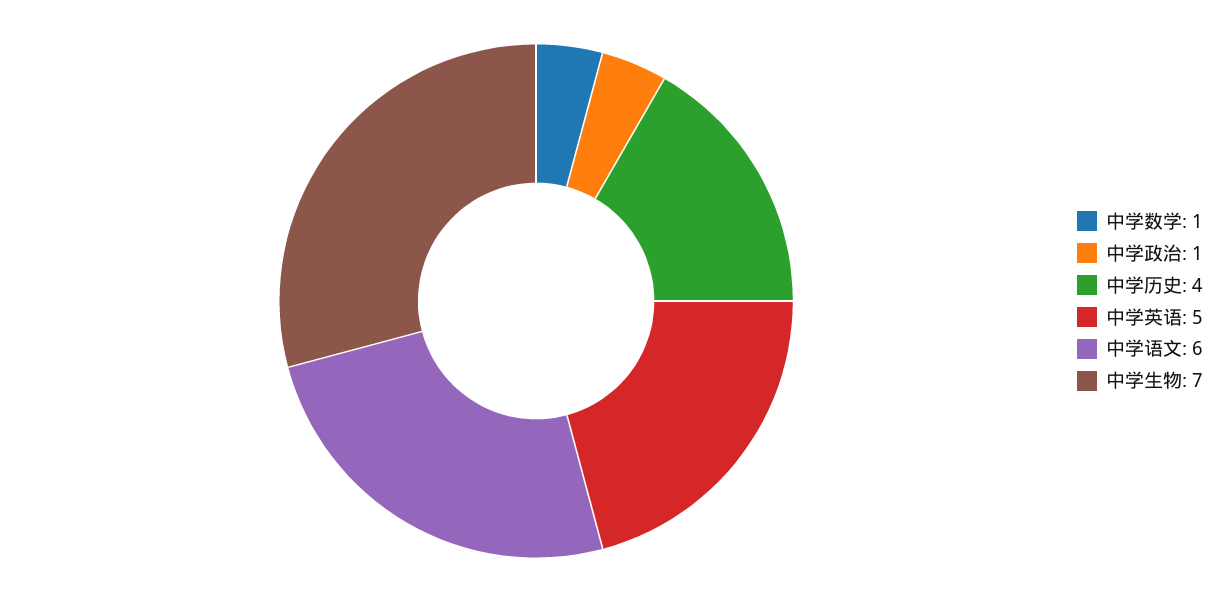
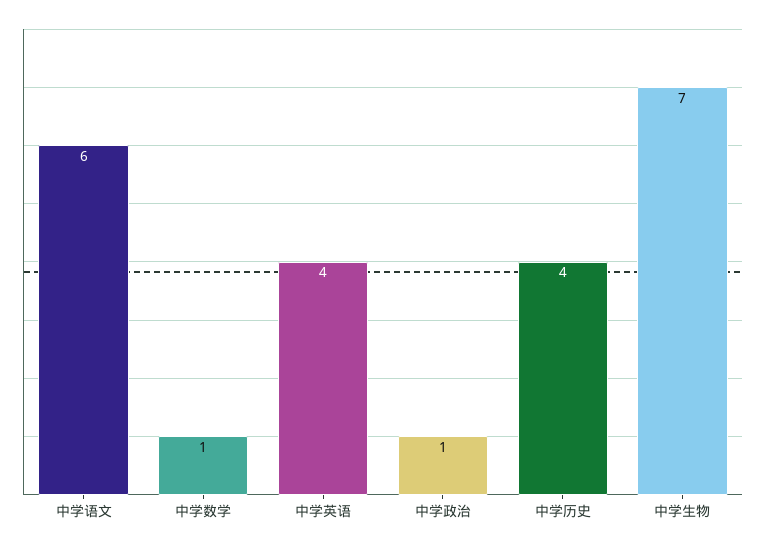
中学英语: 5 -> 4

